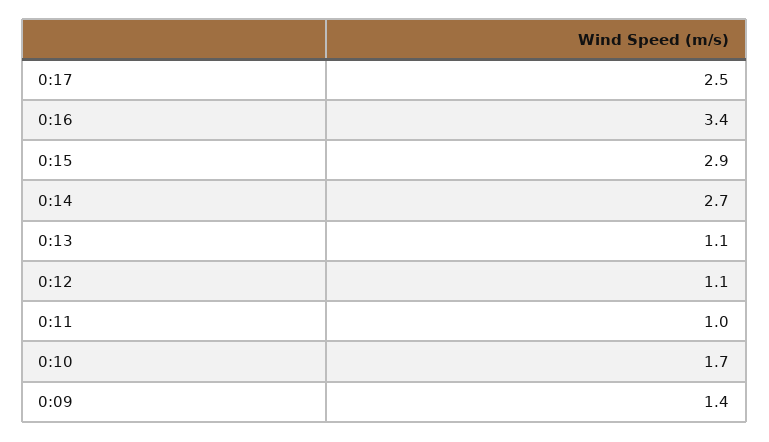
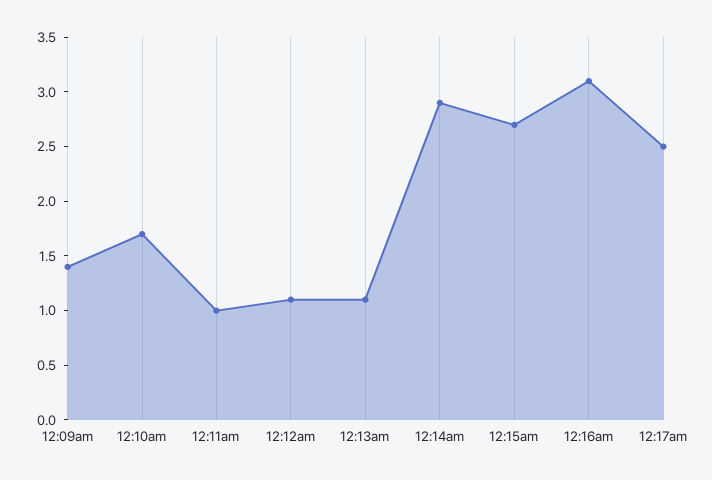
0:16: 3.4 -> 3.1
0:15: 2.9 -> 2.7
0:14: 2.7 -> 2.9

